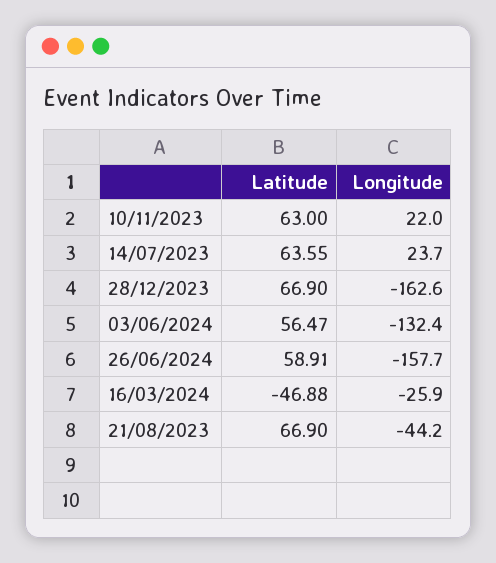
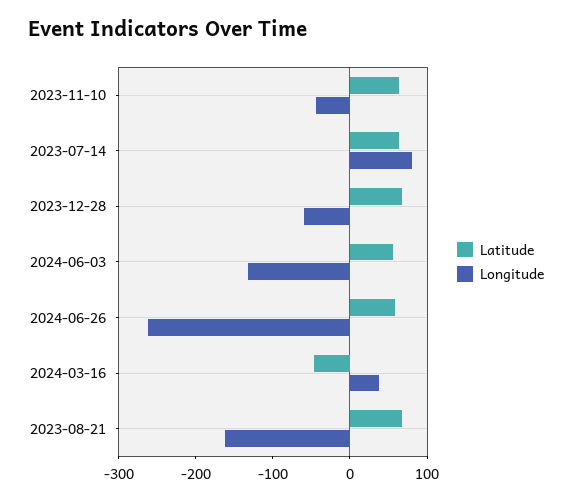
Longitude, 10/11/2023: 22 -> -40
Longitude, 14/07/2023: 23.7 -> 80
Longitude, 28/12/2023: -162.6 -> -60
Longitude, 26/06/2024: -157.7 -> -260
Longitude, 16/03/2024: -25.9 -> 40
Longitude, 21/08/2023: -44.2 -> -160

